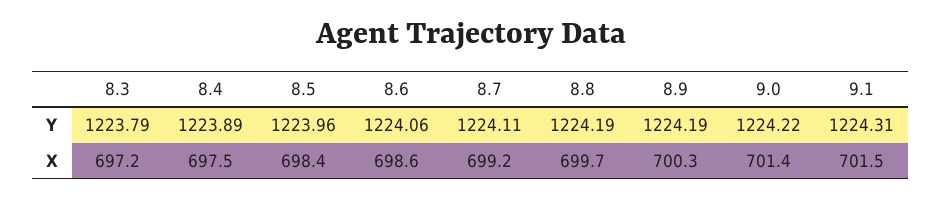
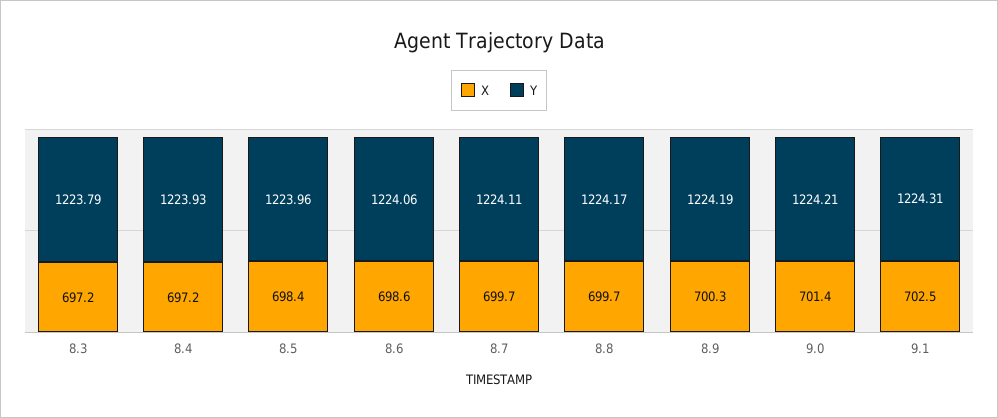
Y, 8.4: 1223.89 -> 1223.93
Y, 8.8: 1224.19 -> 1224.17
Y, 9.0: 1224.22 -> 1224.21
X, 8.4: 697.5 -> 697.2
X, 8.7: 699.2 -> 699.7
X, 9.1: 701.5 -> 702.5

